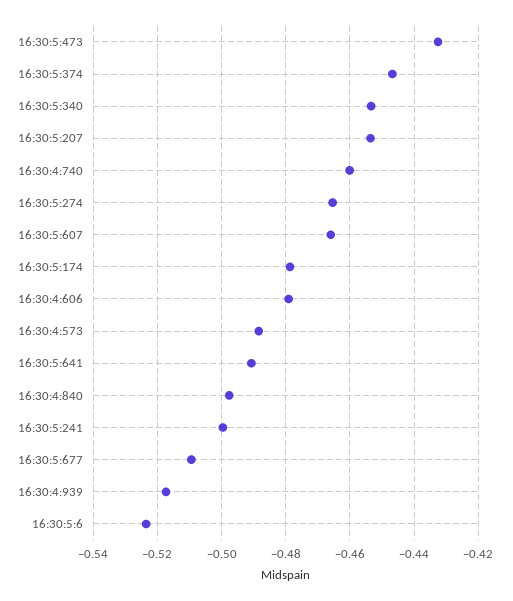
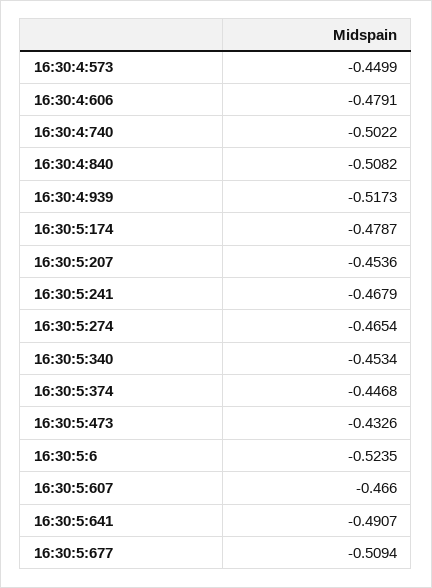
16:30:4:740: -0.46 -> -0.5022
16:30:4:573: -0.488 -> -0.4499
16:30:4:840: -0.498 -> -0.5082
16:30:5:241: -0.5 -> -0.4679

